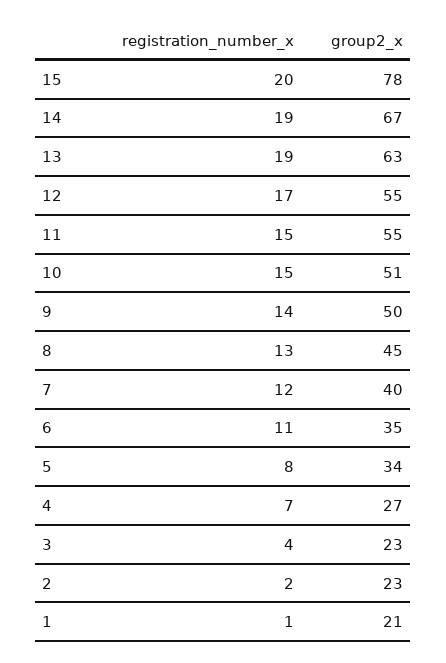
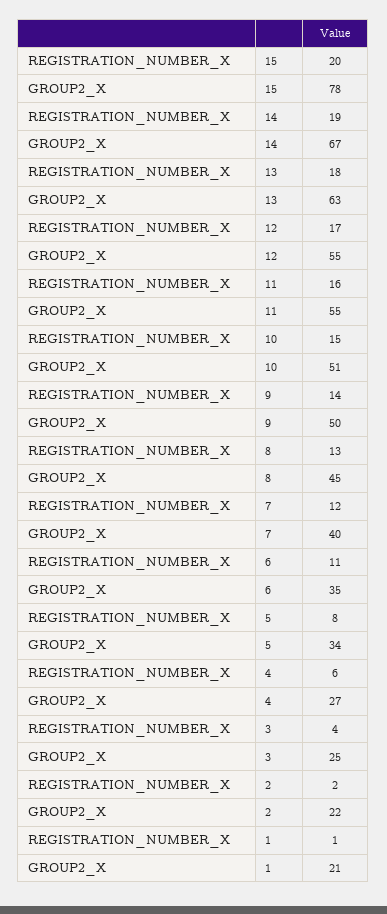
registration_number_x, 13: 19 -> 18
registration_number_x, 11: 15 -> 16
registration_number_x, 4: 7 -> 6
group2_x, 3: 23 -> 25
group2_x, 2: 23 -> 22

